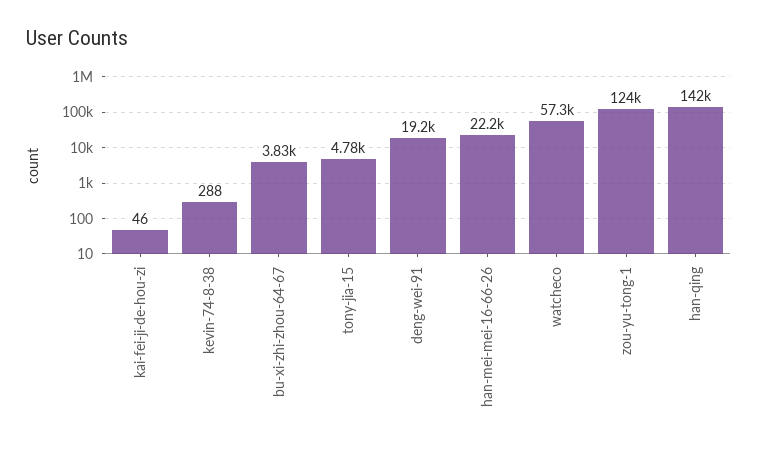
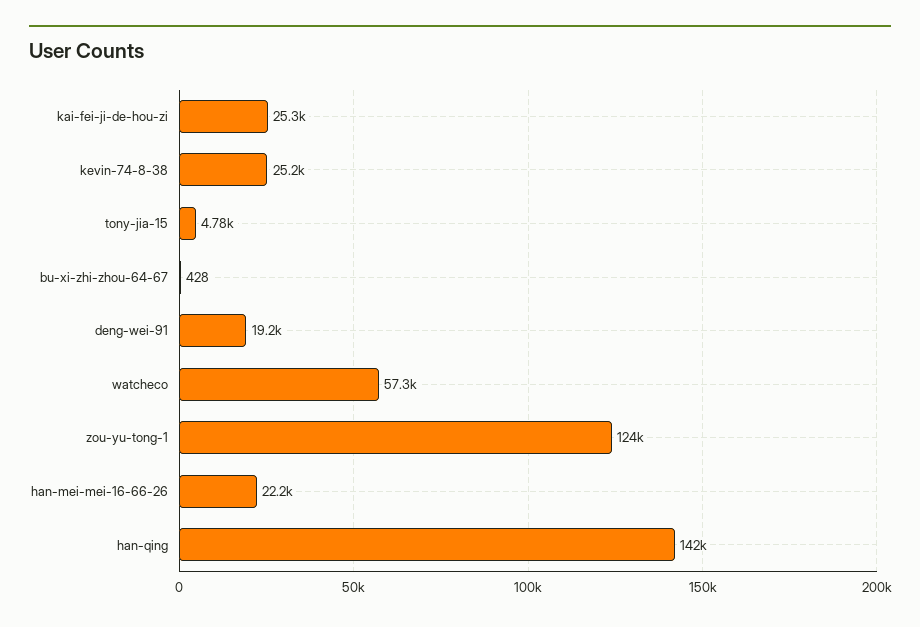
kai-fei-ji-de-hou-zi: 46 -> 25300
kevin-74-8-38: 288 -> 25200
bu-xi-zhi-zhou-64-67: 3830 -> 428

